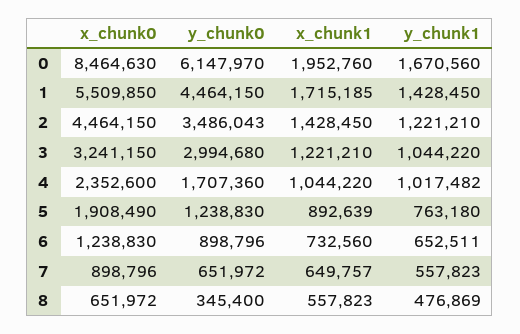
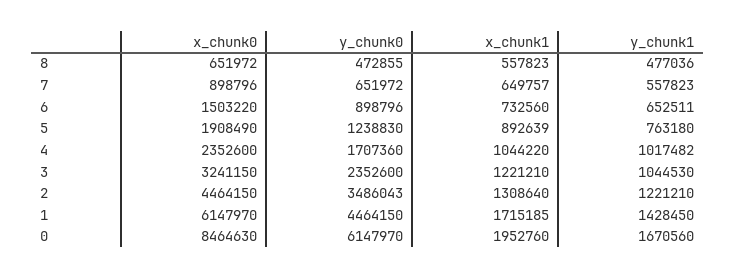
x_chunk0, 1: 5509850 -> 6147970
x_chunk1, 2: 1428450 -> 1308640
y_chunk0, 3: 2994680 -> 2352600
y_chunk1, 3: 1044220 -> 1044530
x_chunk0, 6: 1238830 -> 1503220
y_chunk0, 8: 345400 -> 472855
y_chunk1, 8: 476869 -> 477036

